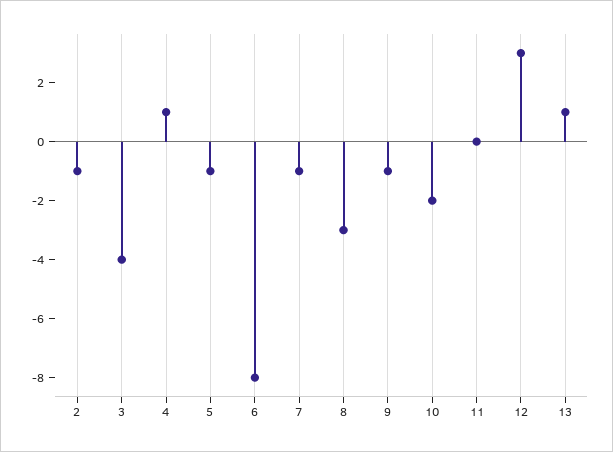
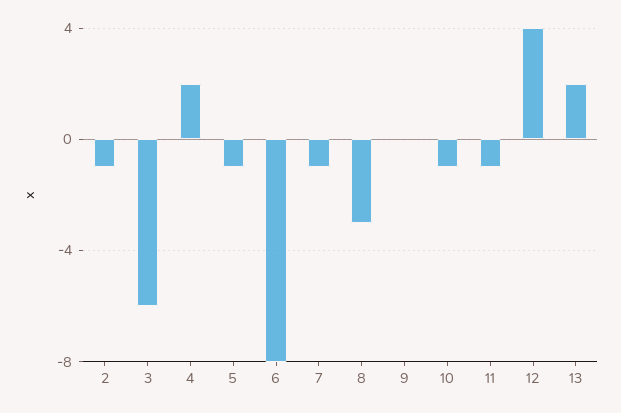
3: -4 -> -6
4: 1 -> 2
9: -1 -> 0
10: -2 -> -1
11: 0 -> -1
12: 3 -> 4
13: 1 -> 2

